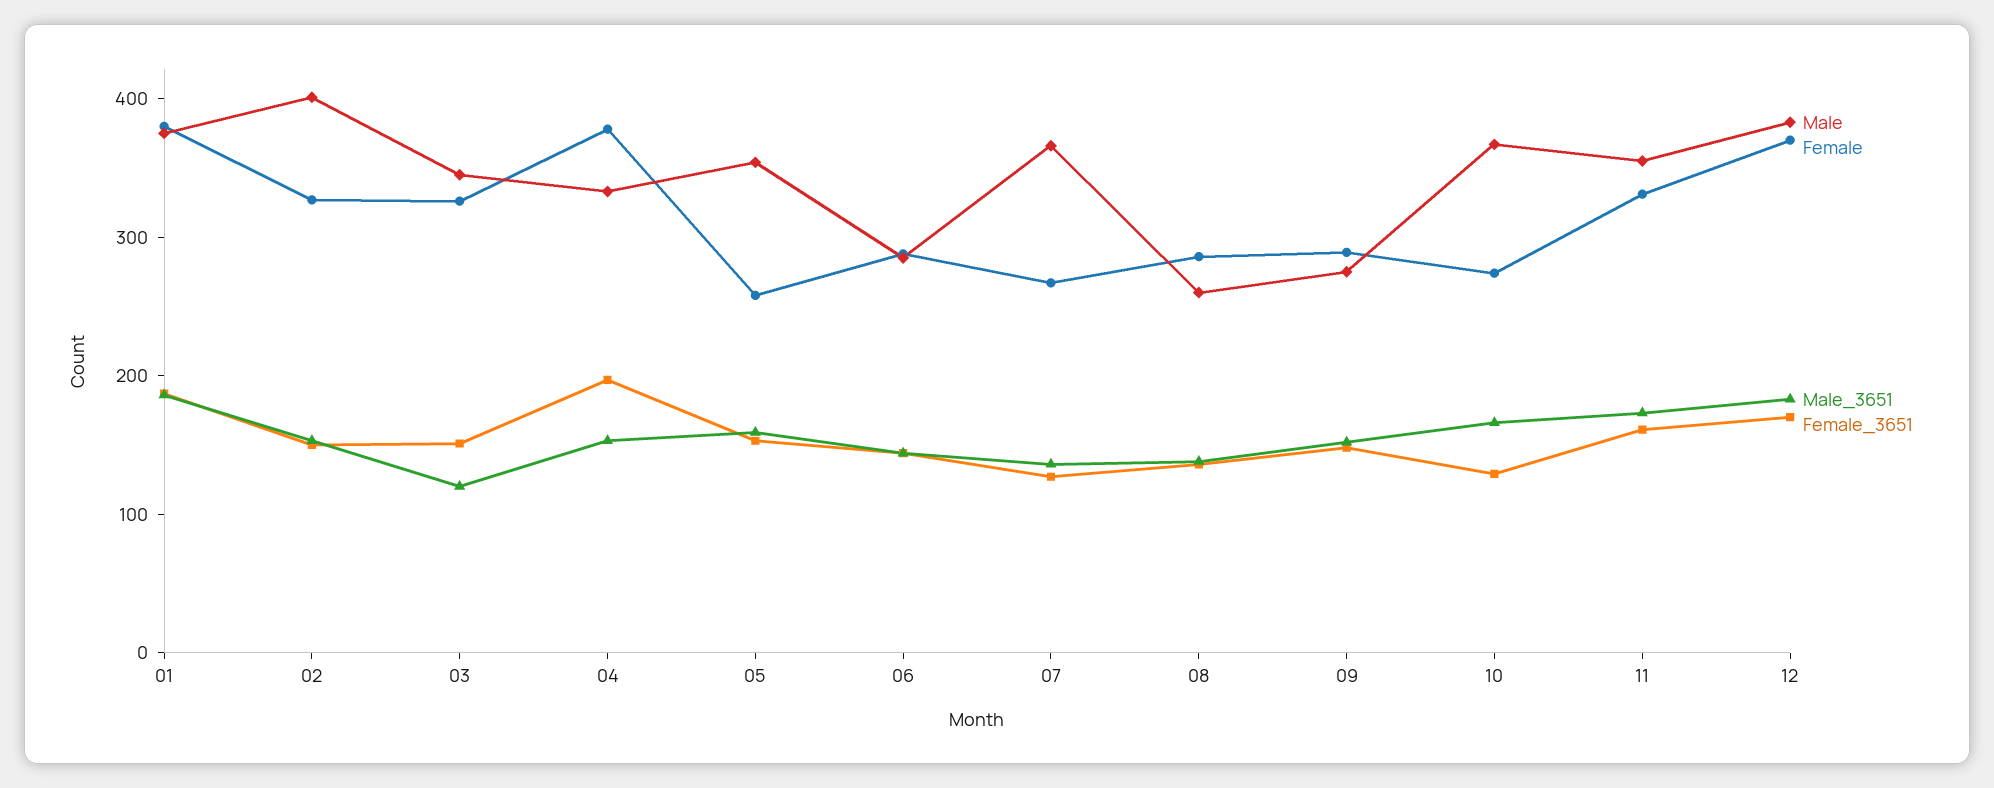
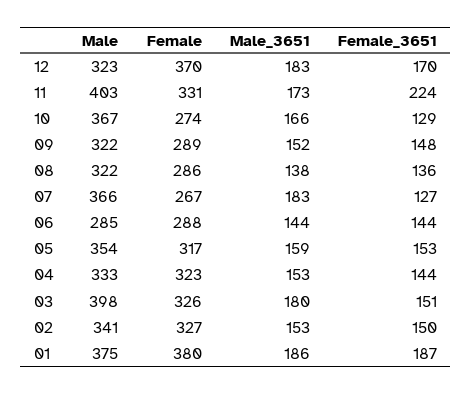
Male, 02: 400 -> 341
Male, 03: 340 -> 398
Male_3651, 03: 120 -> 180
Female, 04: 380 -> 323
Female_3651, 04: 200 -> 144
Female, 05: 260 -> 317
Male_3651, 07: 140 -> 183
Male, 08: 260 -> 322
Male, 09: 280 -> 322
Male, 11: 360 -> 403
Female_3651, 11: 160 -> 224
Male, 12: 380 -> 323

